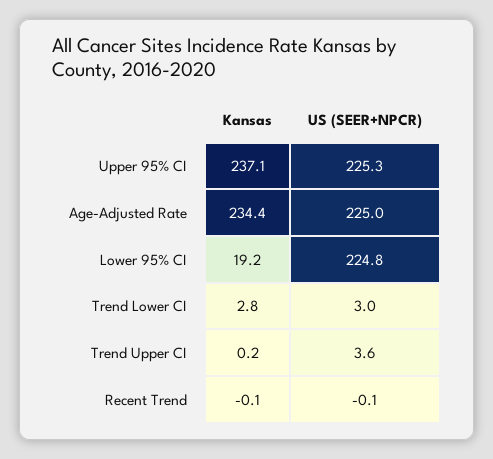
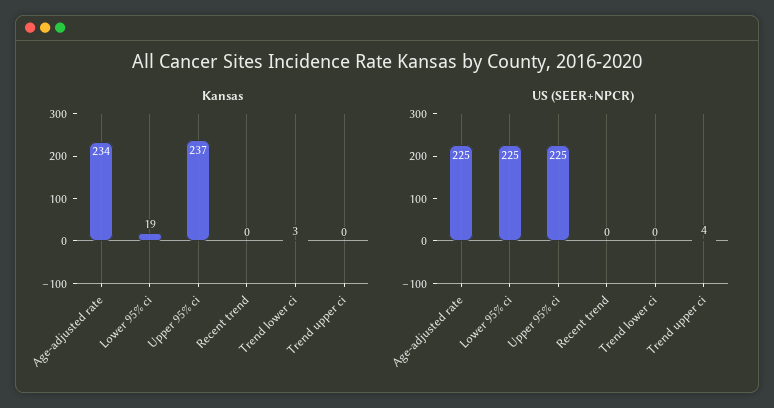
US (SEER+NPCR), Trend Lower CI: 3 -> 0

